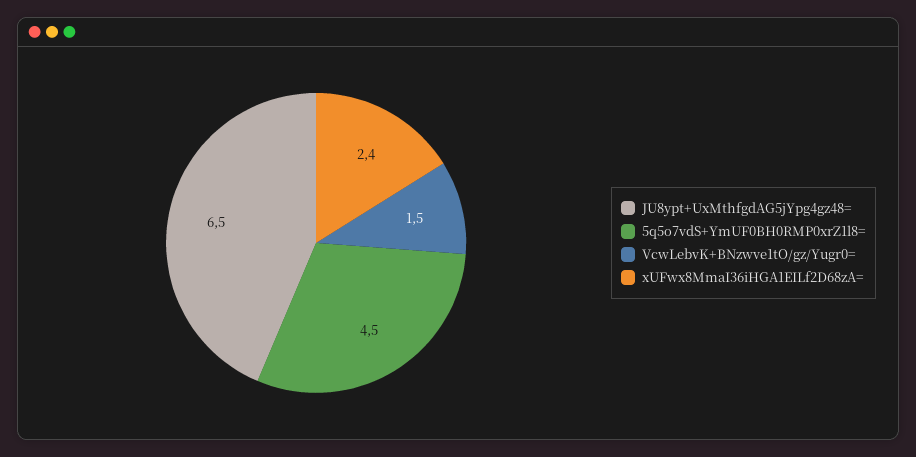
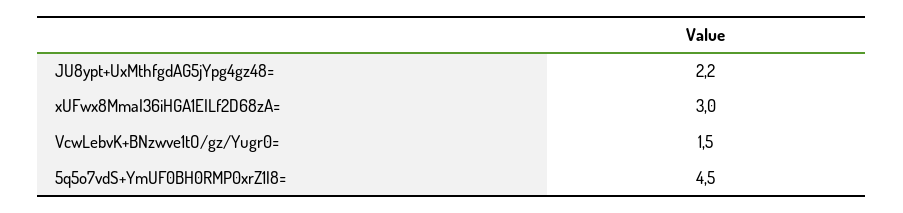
JU8ypt+UxMthfgdAG5jYpg4gz48=: 6.5 -> 2.2
xUFwx8MmaI36iHGA1EILf2D68zA=: 2.4 -> 3

